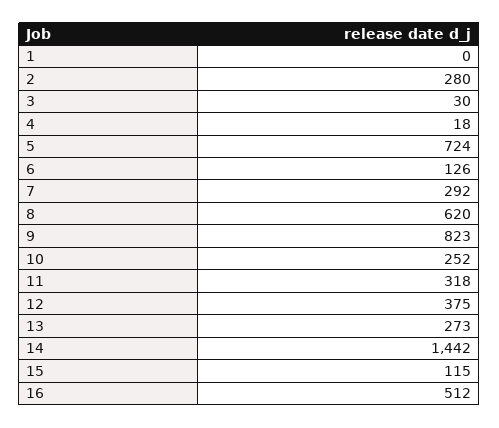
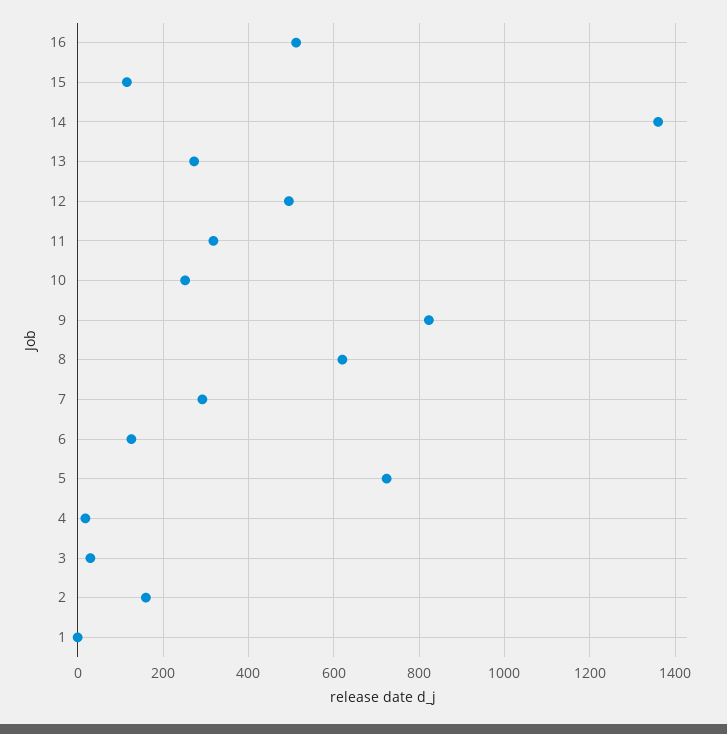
2: 280 -> 160
12: 375 -> 500
14: 1442 -> 1360

